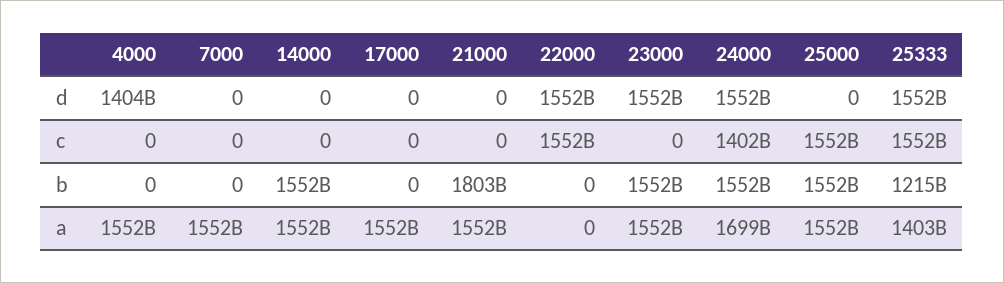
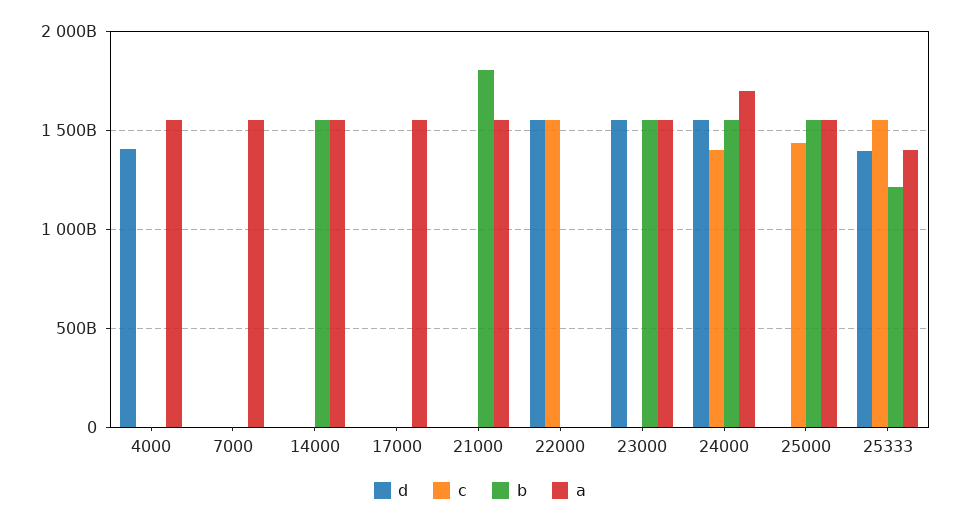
d, 25333: 1552000000000 -> 1400000000000
c, 25000: 1552000000000 -> 1450000000000

